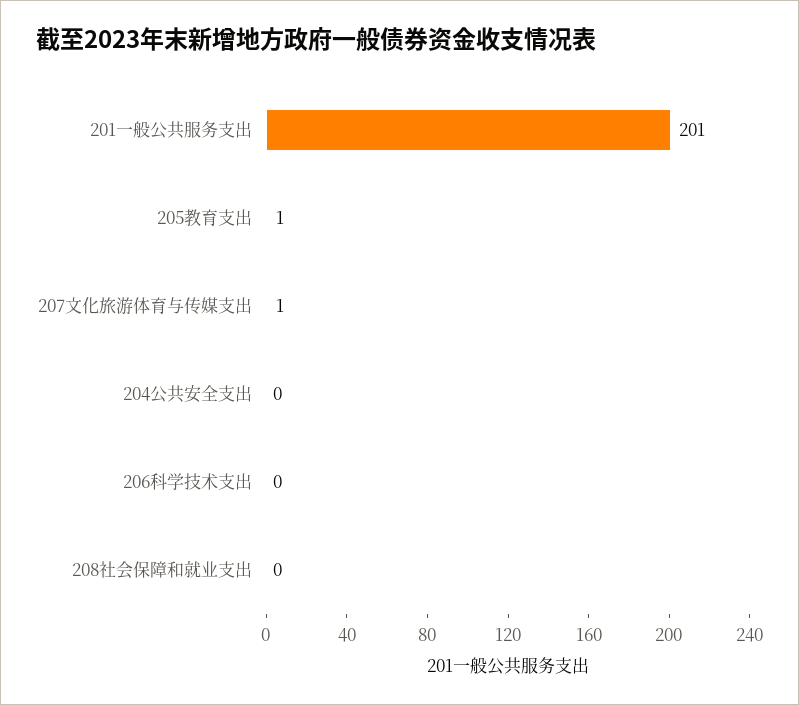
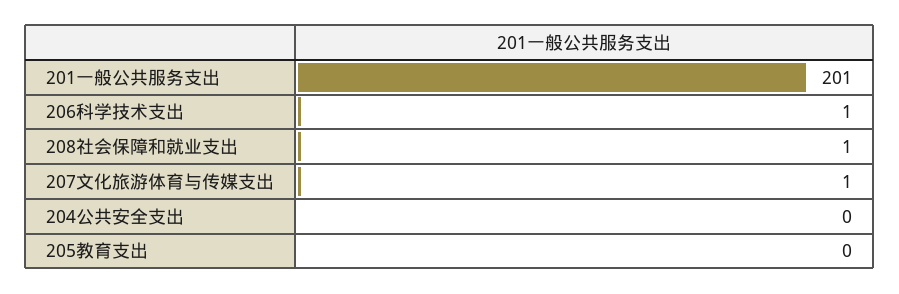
205教育支出: 1 -> 0
206科学技术支出: 0 -> 1
208社会保障和就业支出: 0 -> 1

